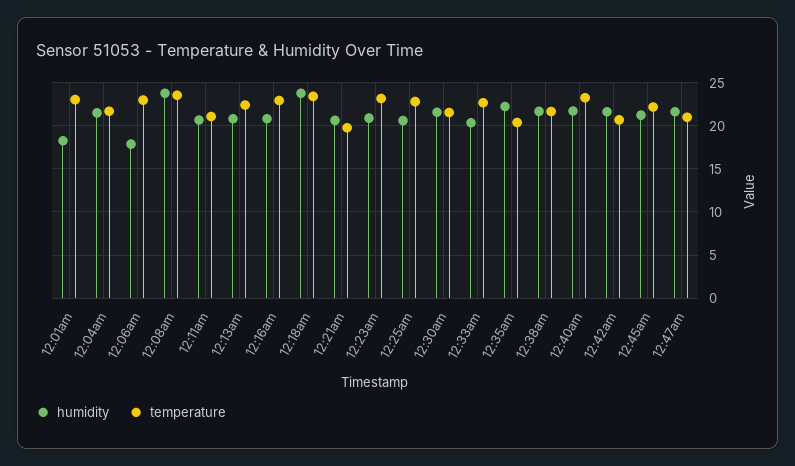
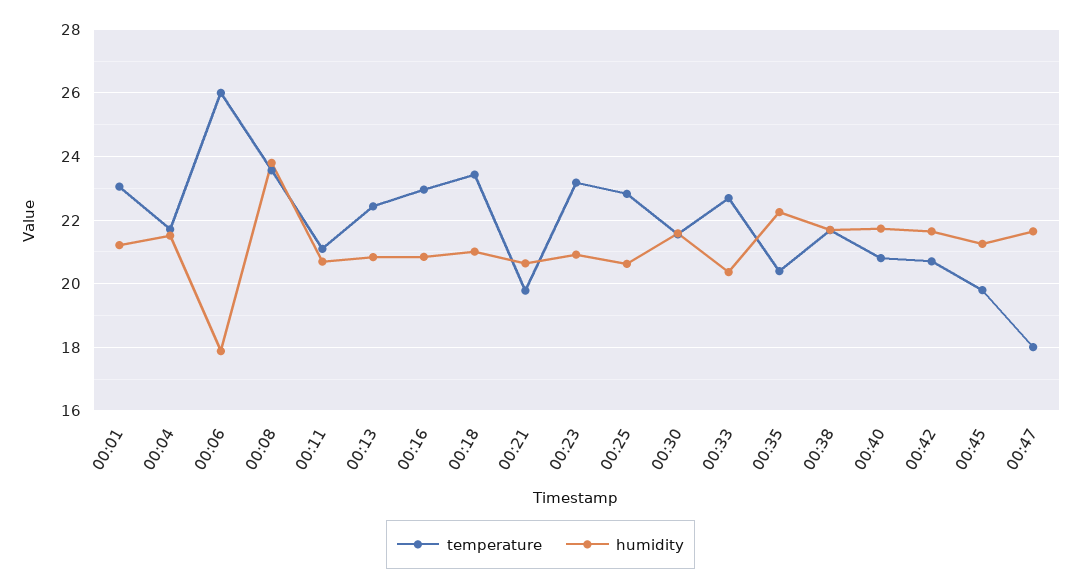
humidity, 12:01am: 18 -> 21.2
temperature, 12:06am: 23 -> 26
humidity, 12:18am: 24 -> 21
temperature, 12:40am: 23 -> 20.8
temperature, 12:45am: 22 -> 19.8
temperature, 12:47am: 21 -> 18

